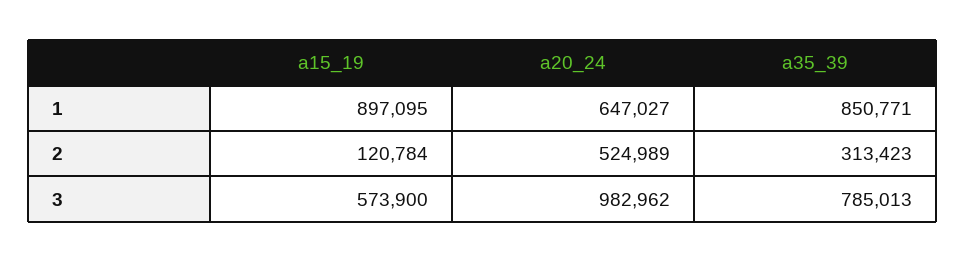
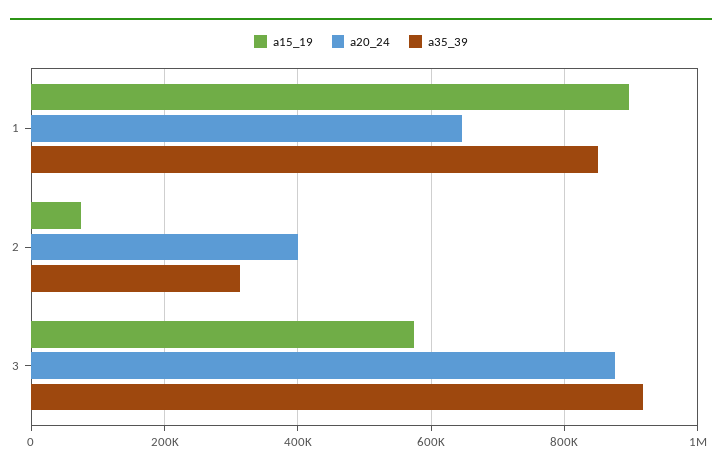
a15_19, 2: 120784 -> 80000
a20_24, 2: 524989 -> 400000
a20_24, 3: 982962 -> 880000
a35_39, 3: 785013 -> 920000

